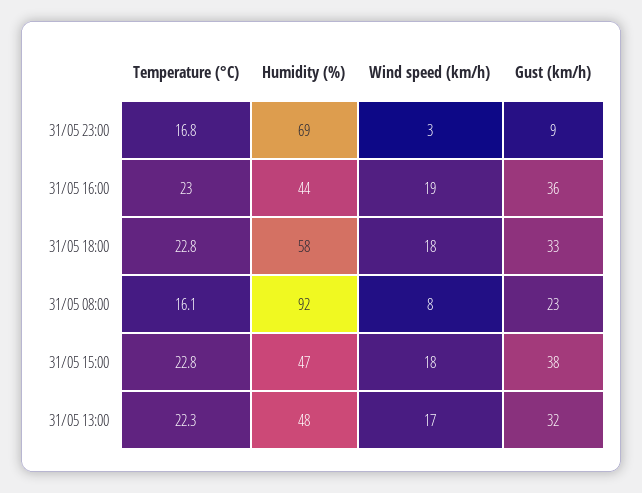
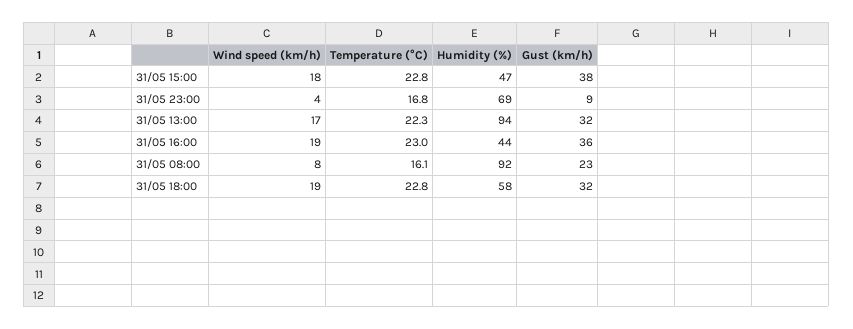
Wind speed (km/h), 31/05 23:00: 3 -> 4
Wind speed (km/h), 31/05 18:00: 18 -> 19
Gust (km/h), 31/05 18:00: 33 -> 32
Humidity (%), 31/05 13:00: 48 -> 94

